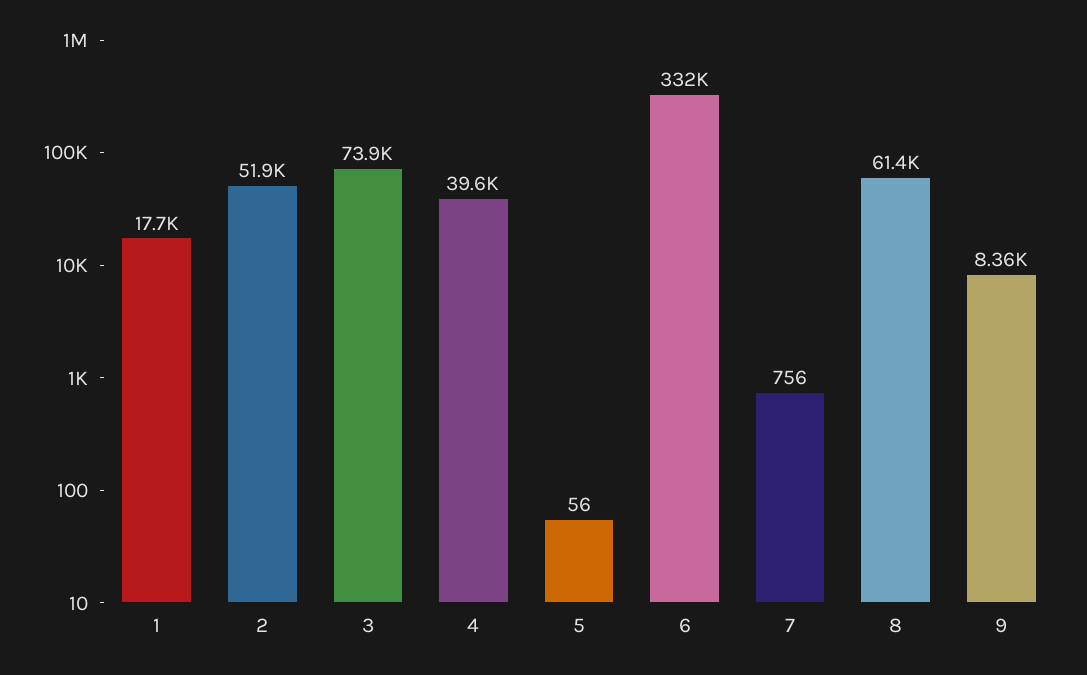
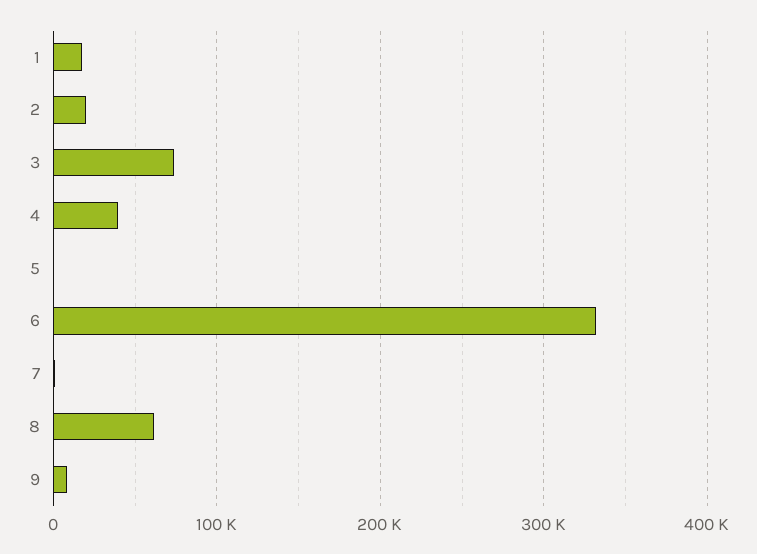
2: 51900 -> 20000

